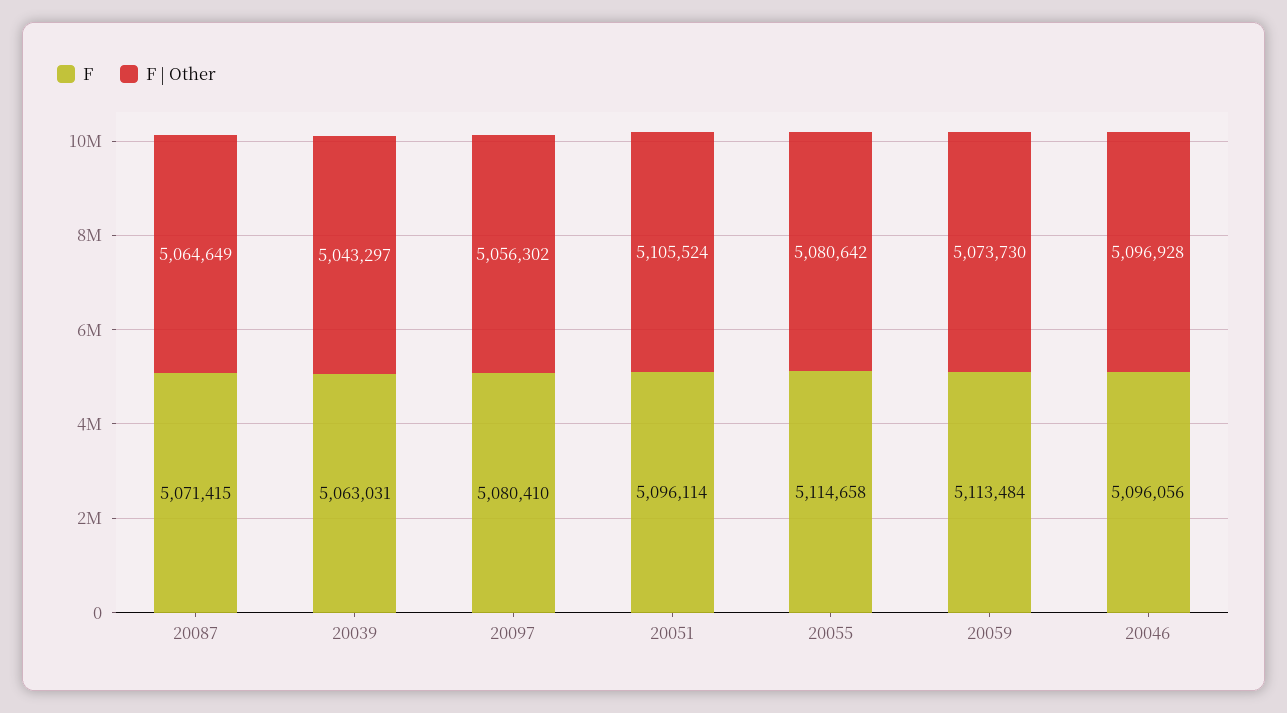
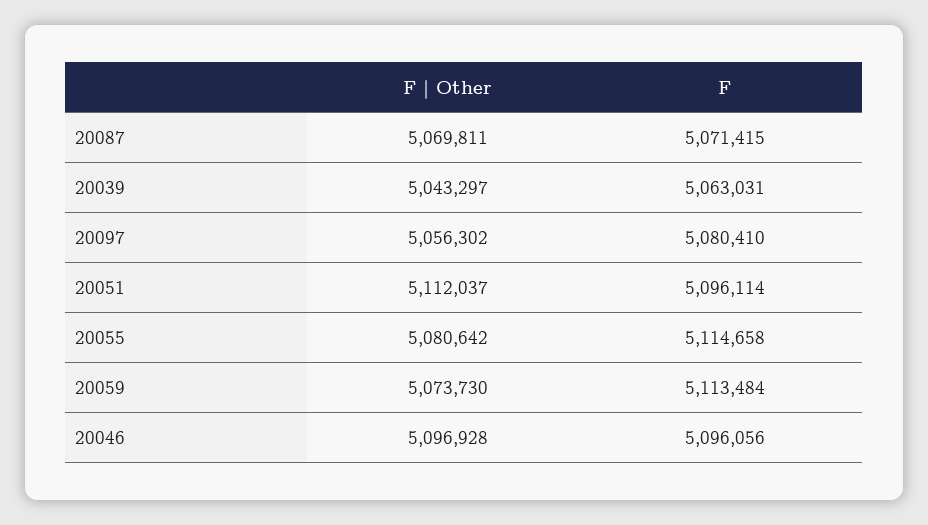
F | Other, 20087: 5064649 -> 5069811
F | Other, 20051: 5105524 -> 5112037

